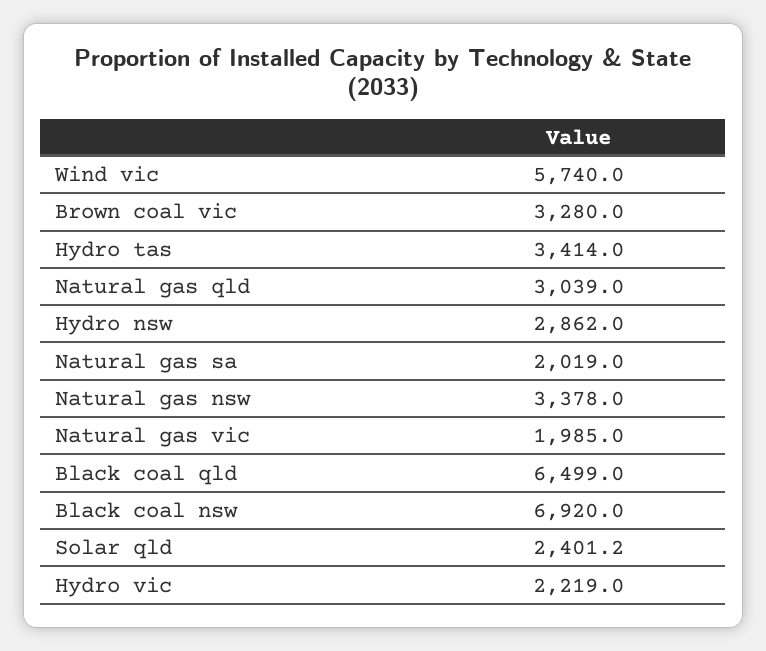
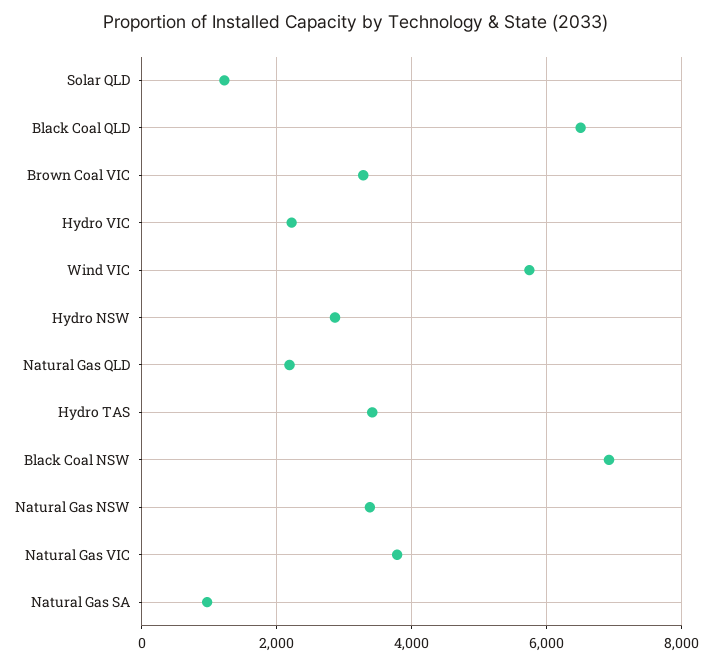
Natural gas qld: 3039 -> 2200
Natural gas sa: 2019 -> 1000
Natural gas vic: 1985 -> 3800
Solar qld: 2401.2 -> 1200

